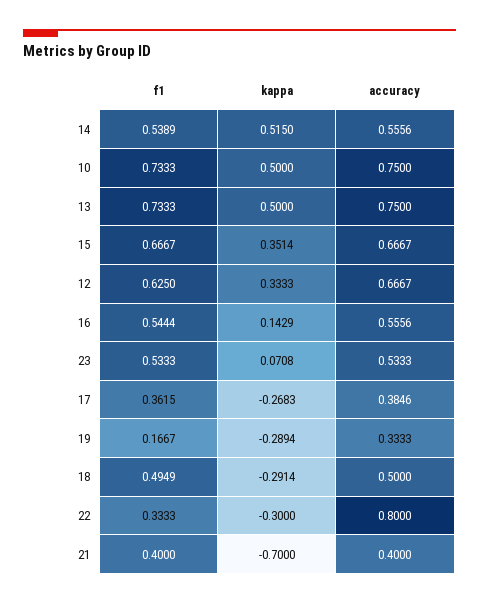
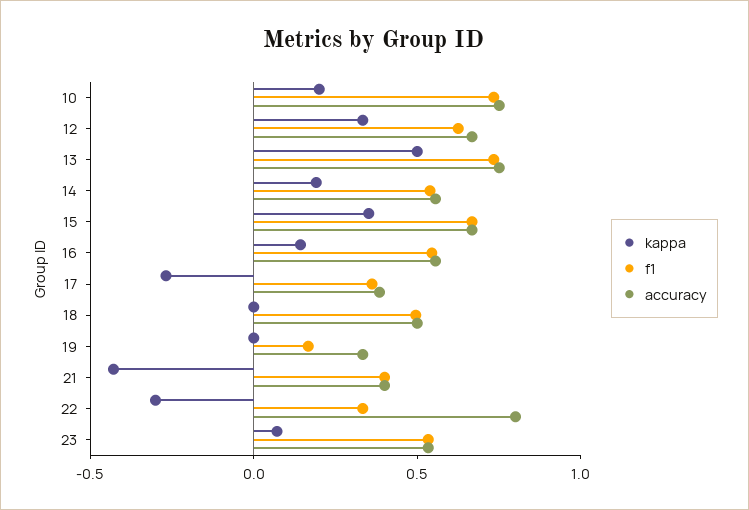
kappa, 14: 0.515 -> 0.2
kappa, 10: 0.5 -> 0.2
kappa, 19: -0.2894 -> 0
kappa, 18: -0.2914 -> 0
kappa, 21: -0.7 -> -0.4

